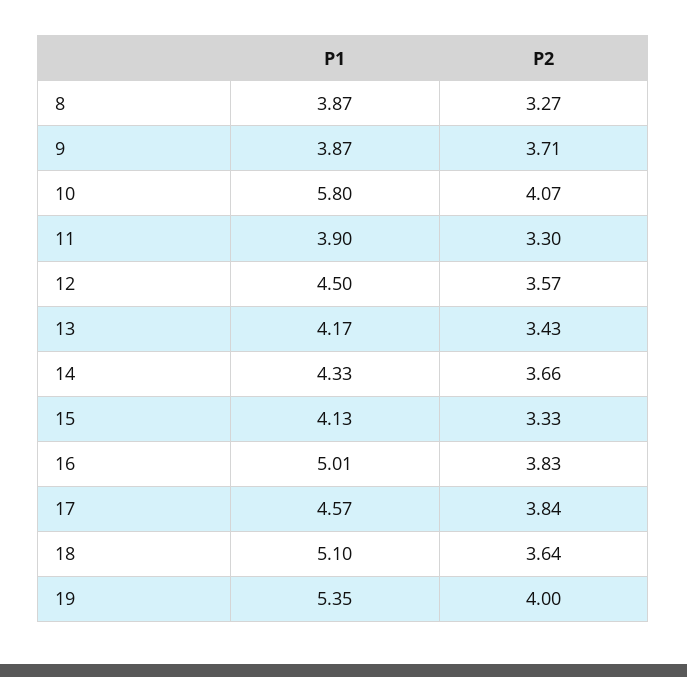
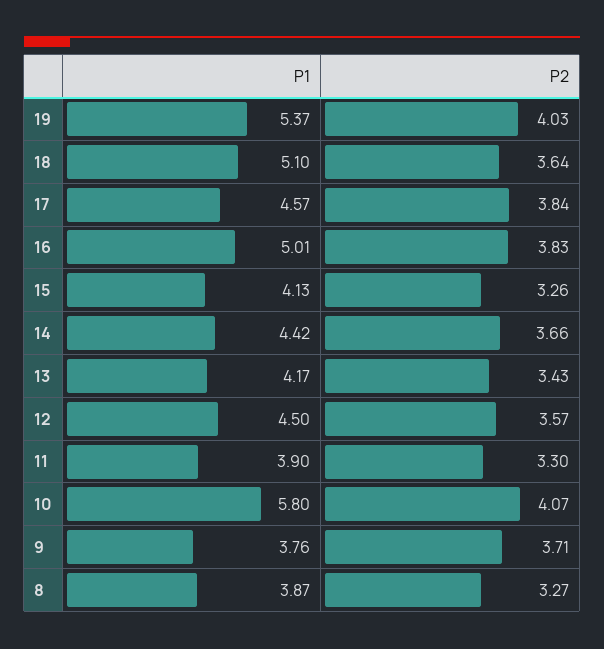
P1, 9: 3.87 -> 3.76
P1, 14: 4.33 -> 4.42
P2, 15: 3.33 -> 3.26
P1, 19: 5.35 -> 5.37
P2, 19: 4 -> 4.03

